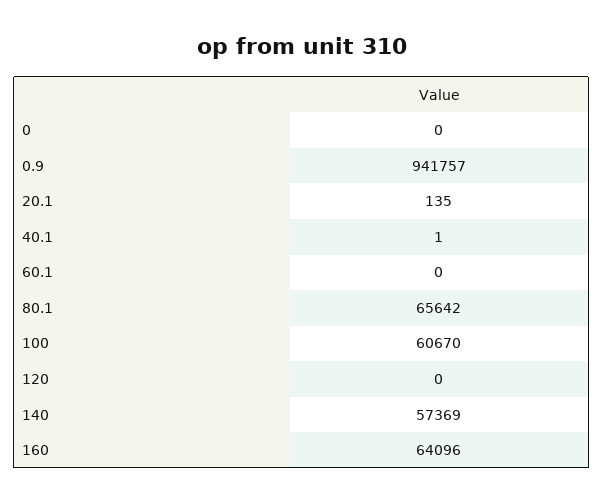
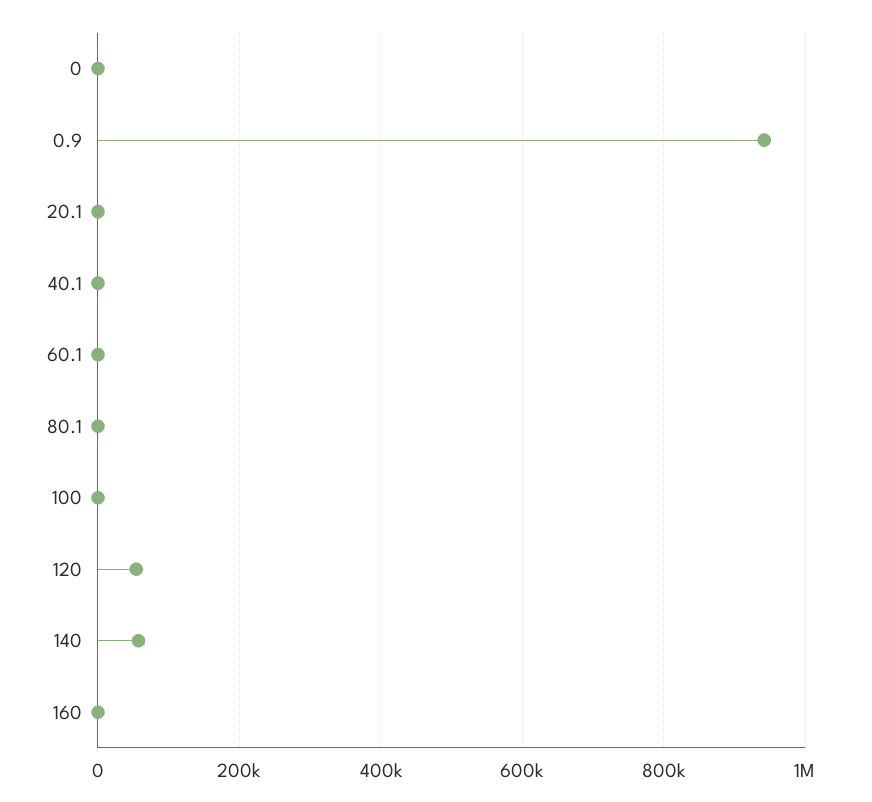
80.1: 65642 -> 0
100: 60670 -> 0
120: 0 -> 60000
160: 64096 -> 0

